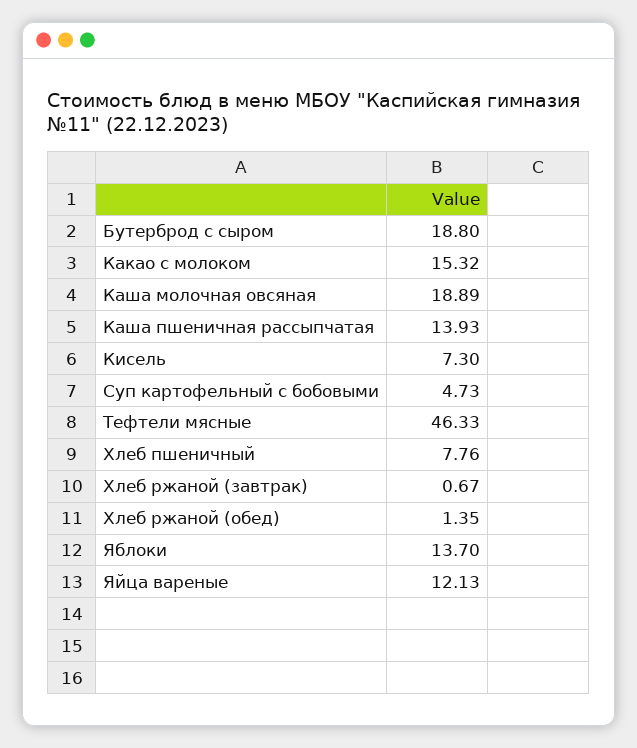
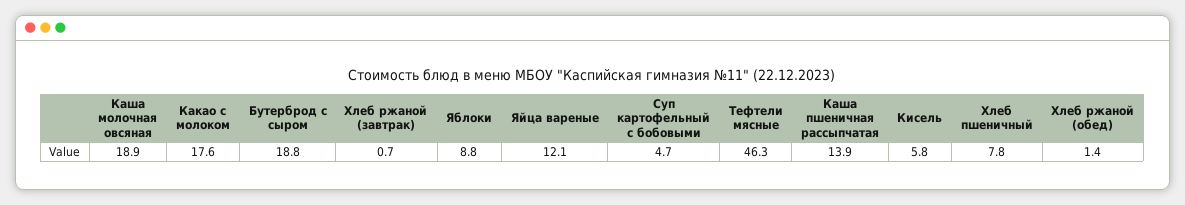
Какао с молоком: 15.32 -> 17.6
Кисель: 7.3 -> 5.8
Яблоки: 13.7 -> 8.8

